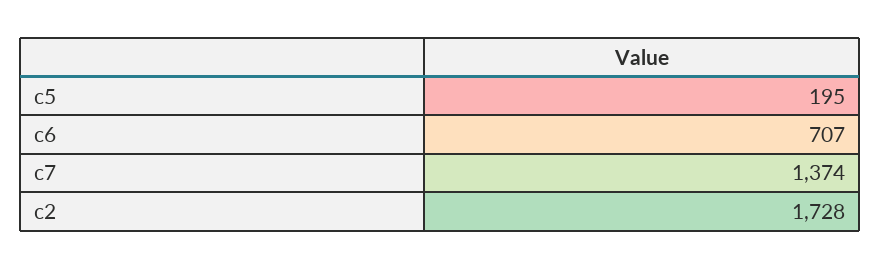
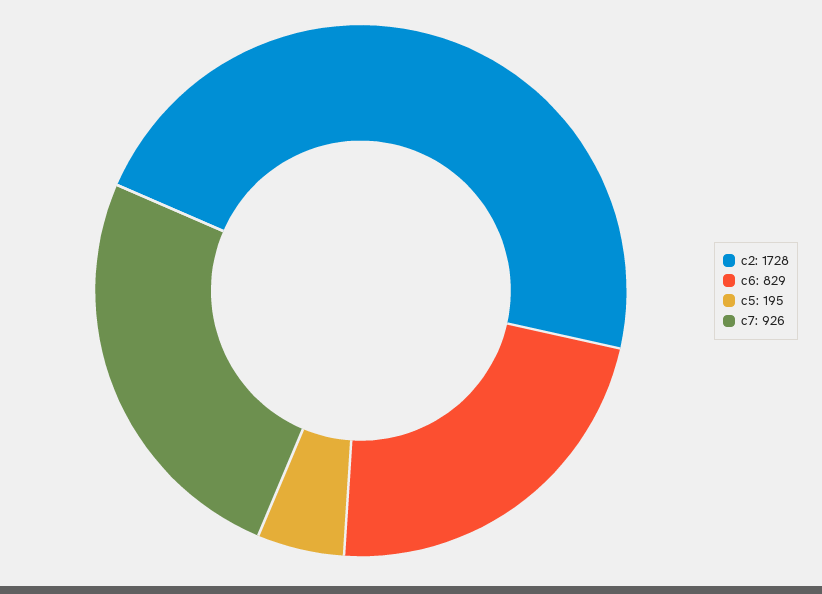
c6: 707 -> 829
c7: 1374 -> 926

